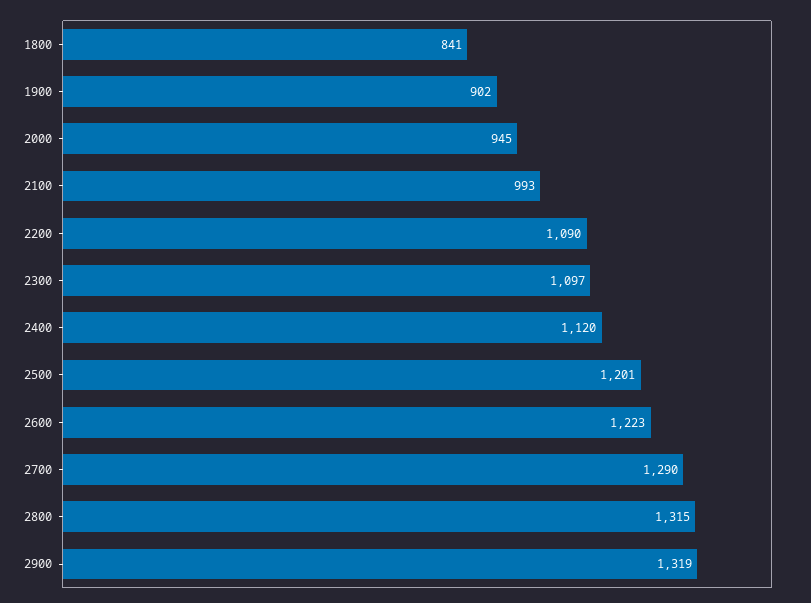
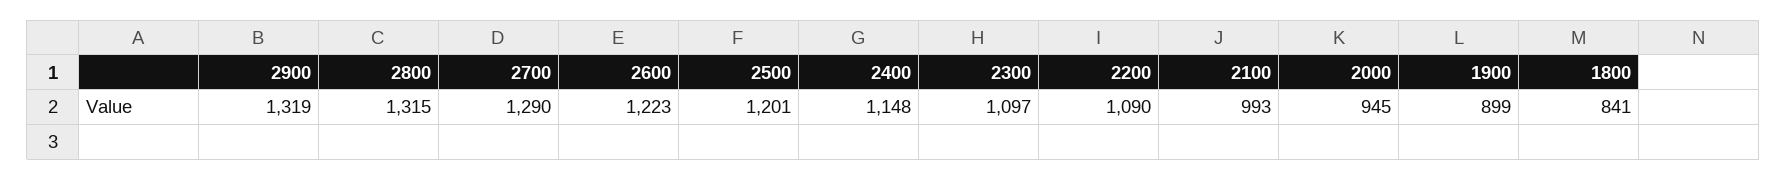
1900: 902 -> 899
2400: 1120 -> 1148

